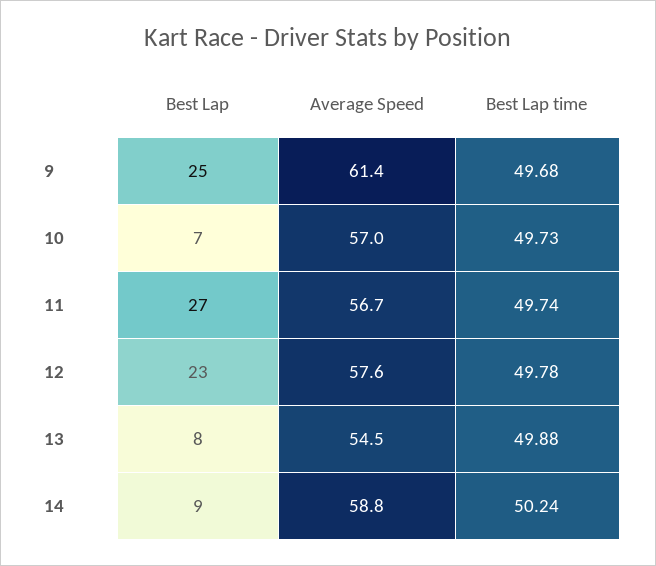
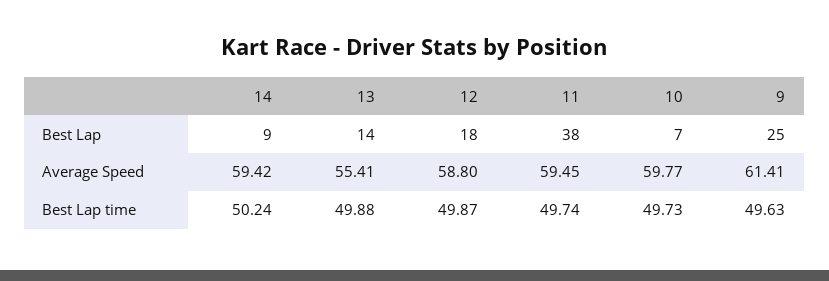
Best Lap time, 9: 49.68 -> 49.63
Average Speed, 10: 57 -> 59.77
Best Lap, 11: 27 -> 38
Average Speed, 11: 56.7 -> 59.45
Best Lap, 12: 23 -> 18
Average Speed, 12: 57.6 -> 58.8
Best Lap time, 12: 49.78 -> 49.87
Best Lap, 13: 8 -> 14
Average Speed, 13: 54.5 -> 55.41
Average Speed, 14: 58.8 -> 59.42

